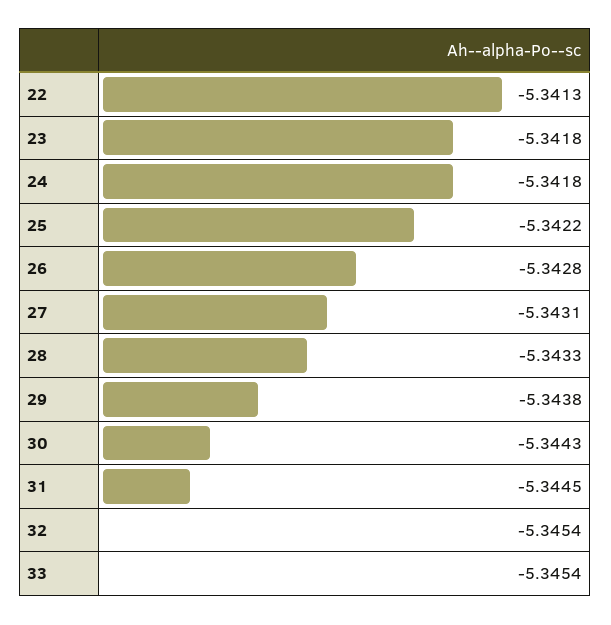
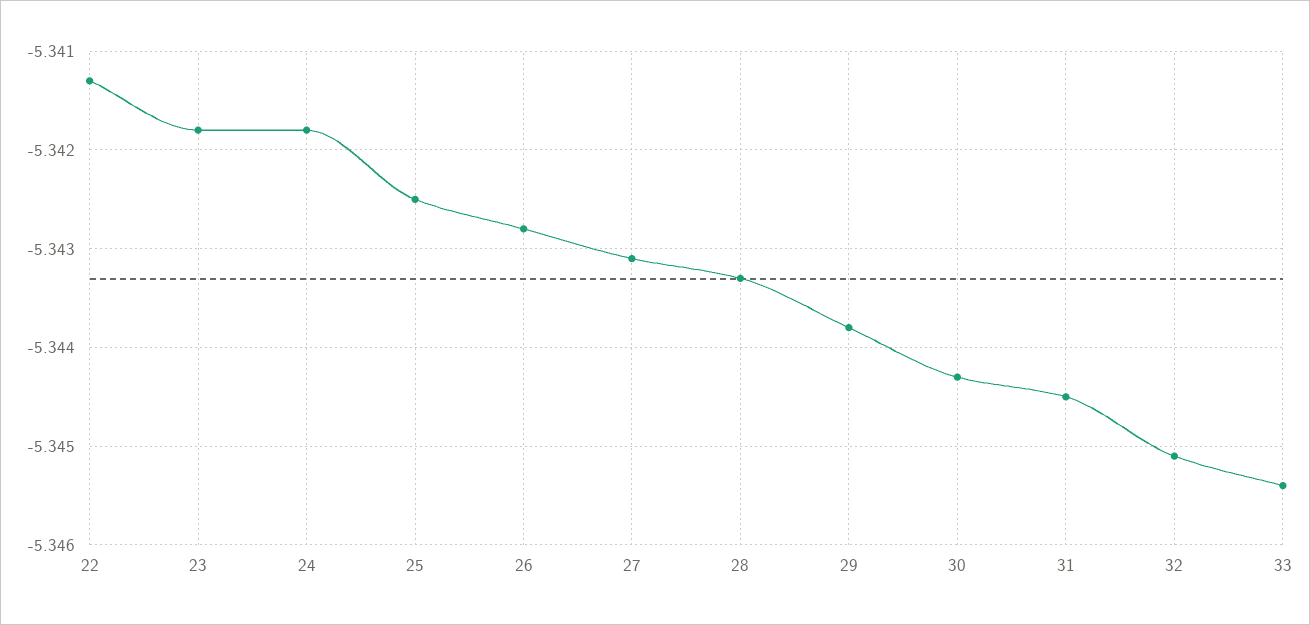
25: -5.3422 -> -5.3425
32: -5.3454 -> -5.3451

